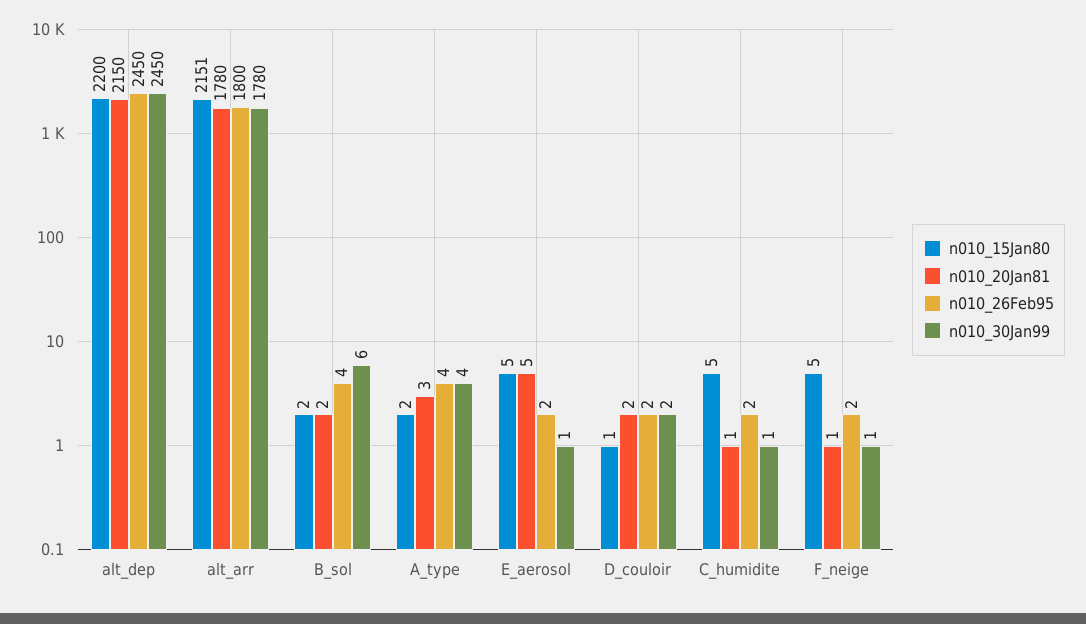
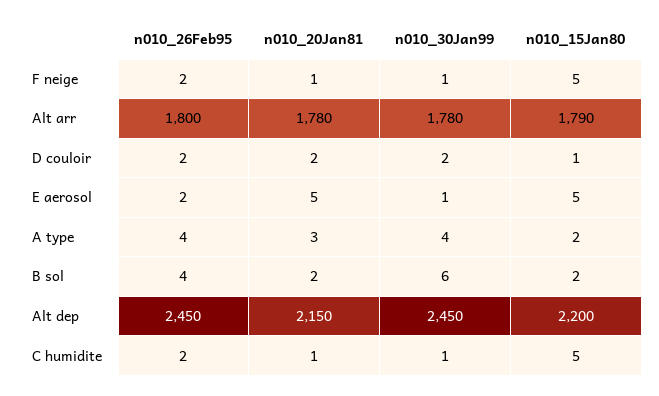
n010_15Jan80, alt_arr: 2151 -> 1790

